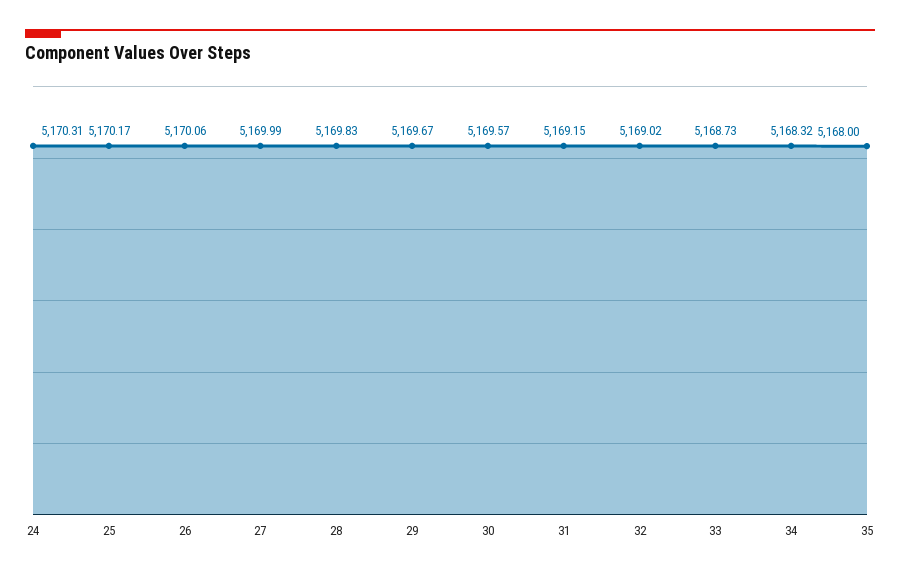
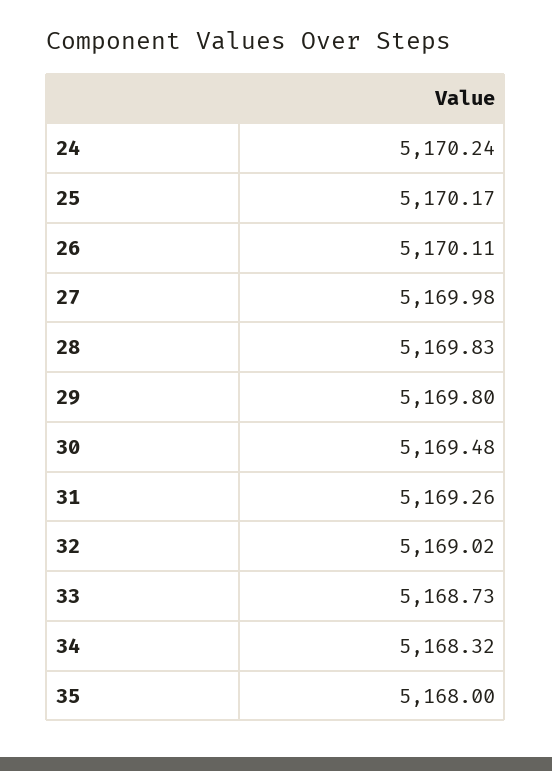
24: 5170.31 -> 5170.24
26: 5170.06 -> 5170.11
27: 5169.99 -> 5169.98
29: 5169.67 -> 5169.8
30: 5169.57 -> 5169.48
31: 5169.15 -> 5169.26

